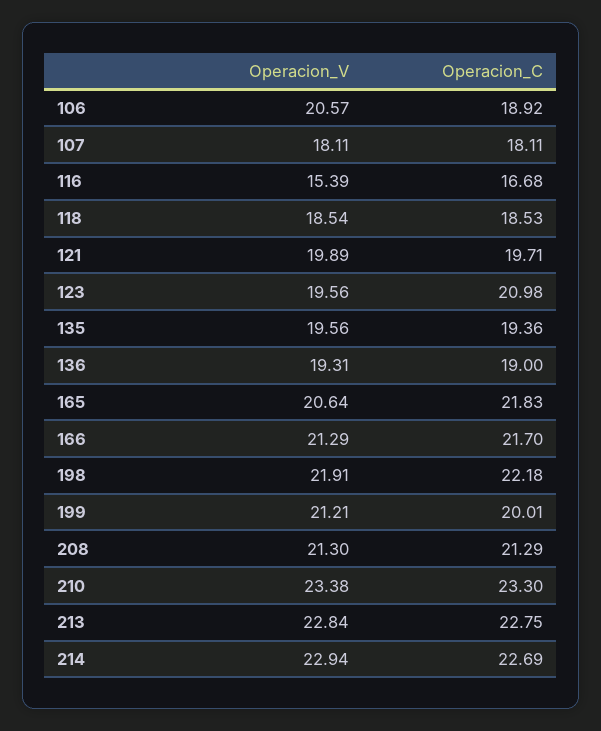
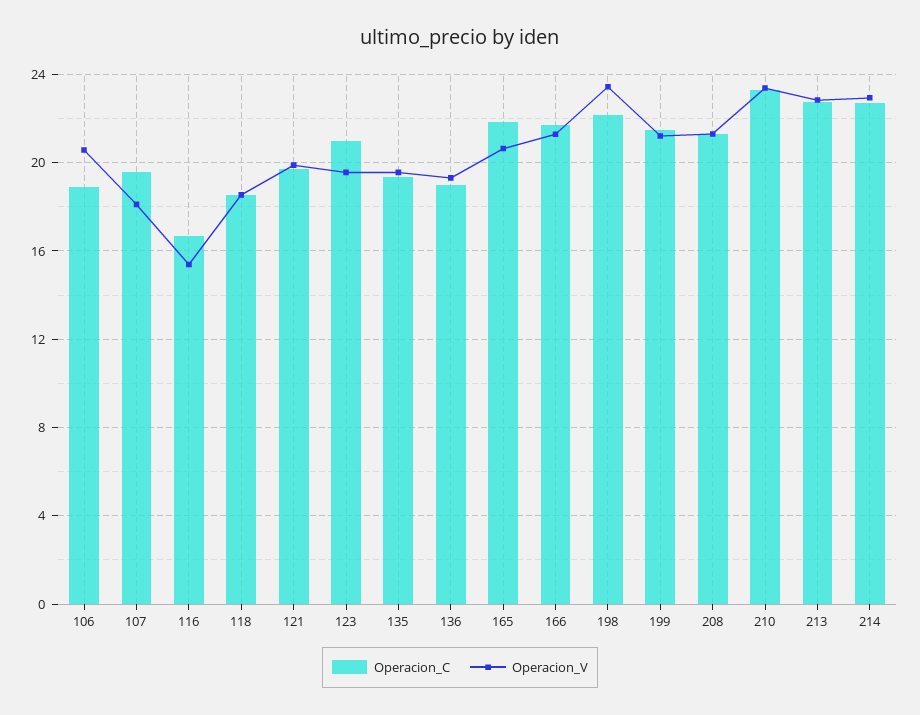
Operacion_C, 107: 18.11 -> 19.5
Operacion_V, 198: 21.91 -> 23.5
Operacion_C, 199: 20.01 -> 21.5

